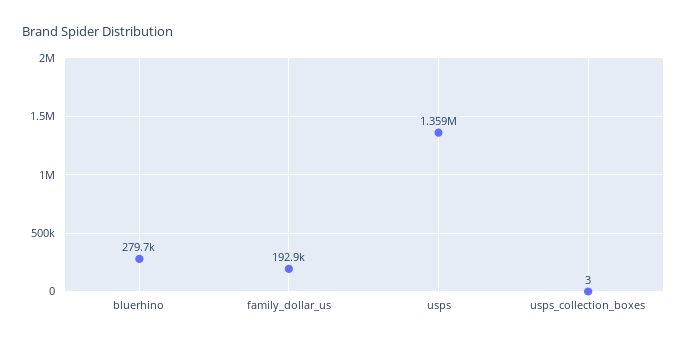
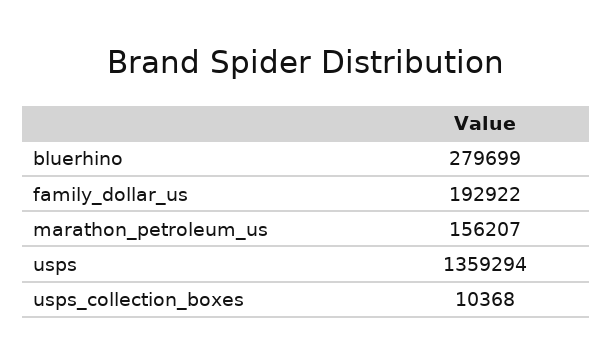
usps_collection_boxes: 3 -> 10368
marathon_petroleum_us: none -> 156207

